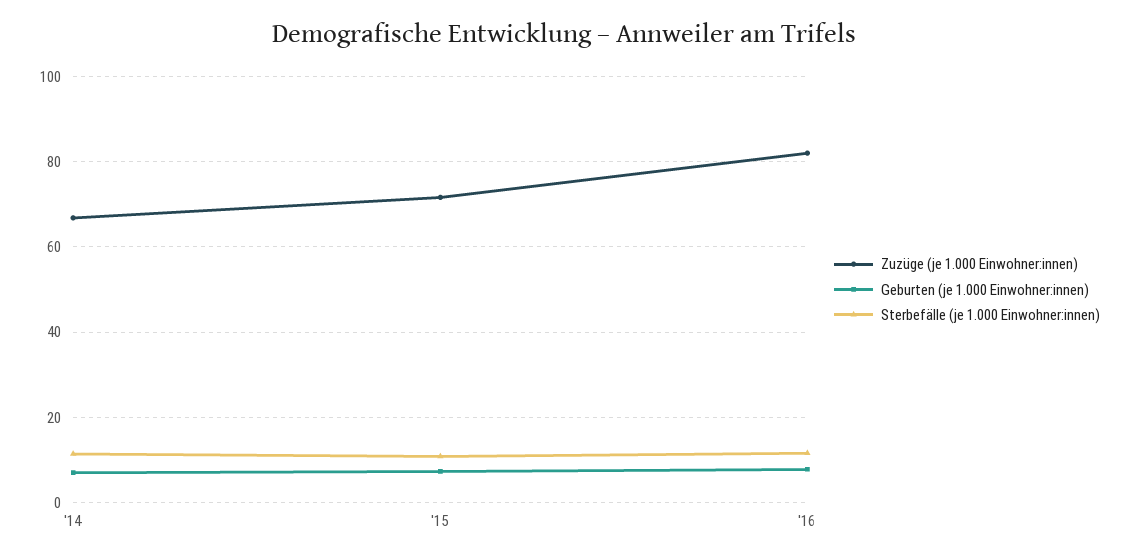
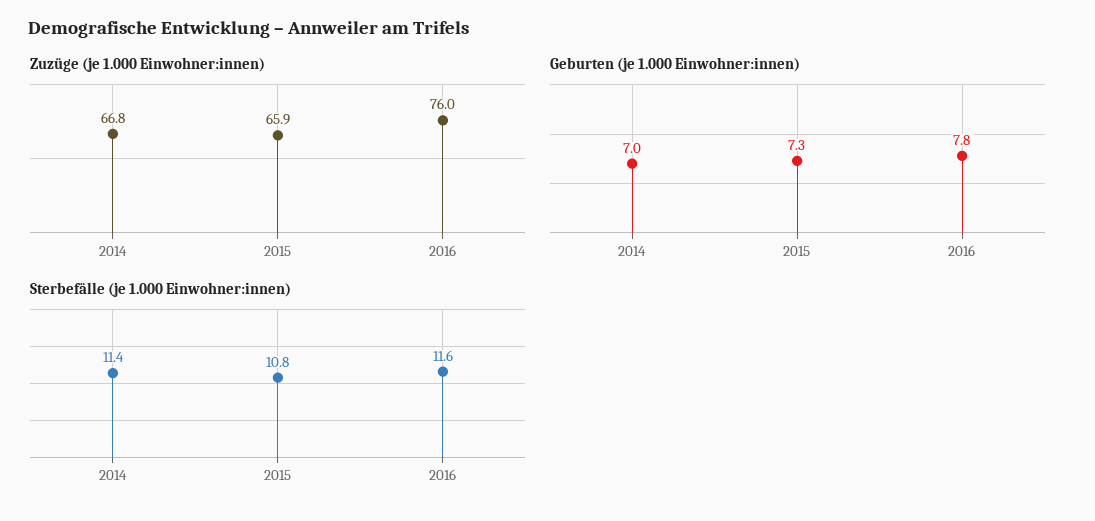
Zuzüge (je 1.000 Einwohner:innen), '15: 72 -> 65.9
Zuzüge (je 1.000 Einwohner:innen), '16: 82 -> 76

